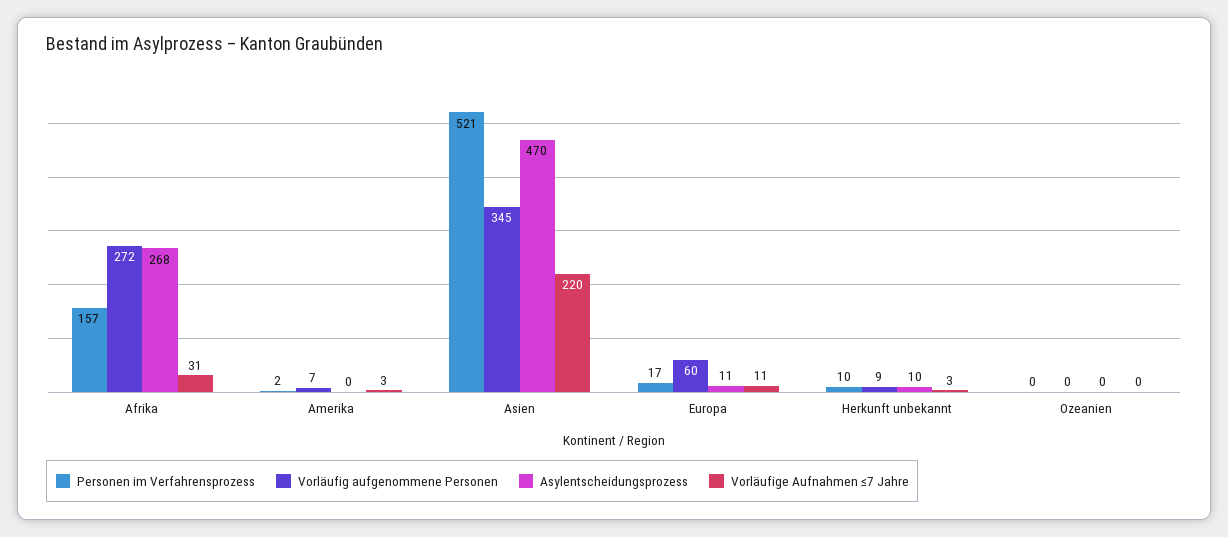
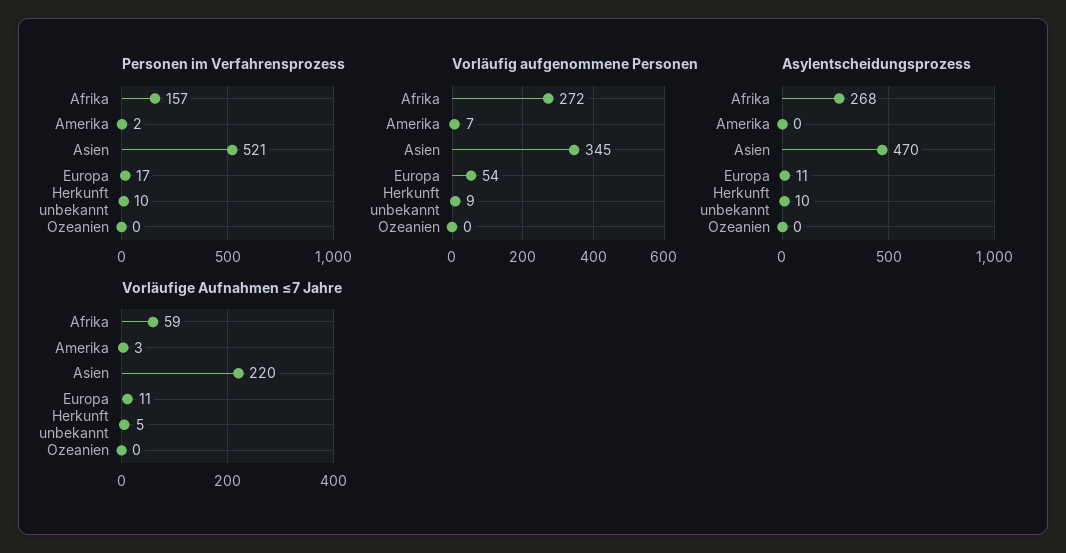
Vorläufige Aufnahmen ≤7 Jahre, Afrika: 31 -> 59
Vorläufig aufgenommene Personen, Europa: 60 -> 54
Vorläufige Aufnahmen ≤7 Jahre, Herkunft unbekannt: 3 -> 5

